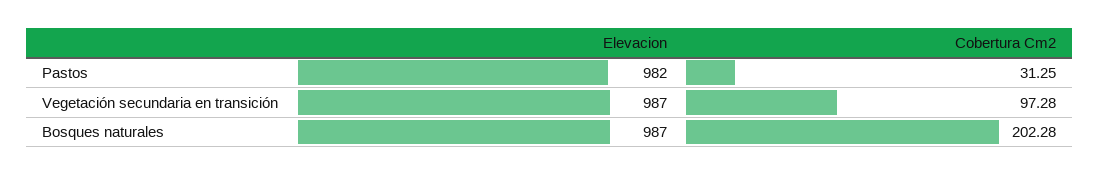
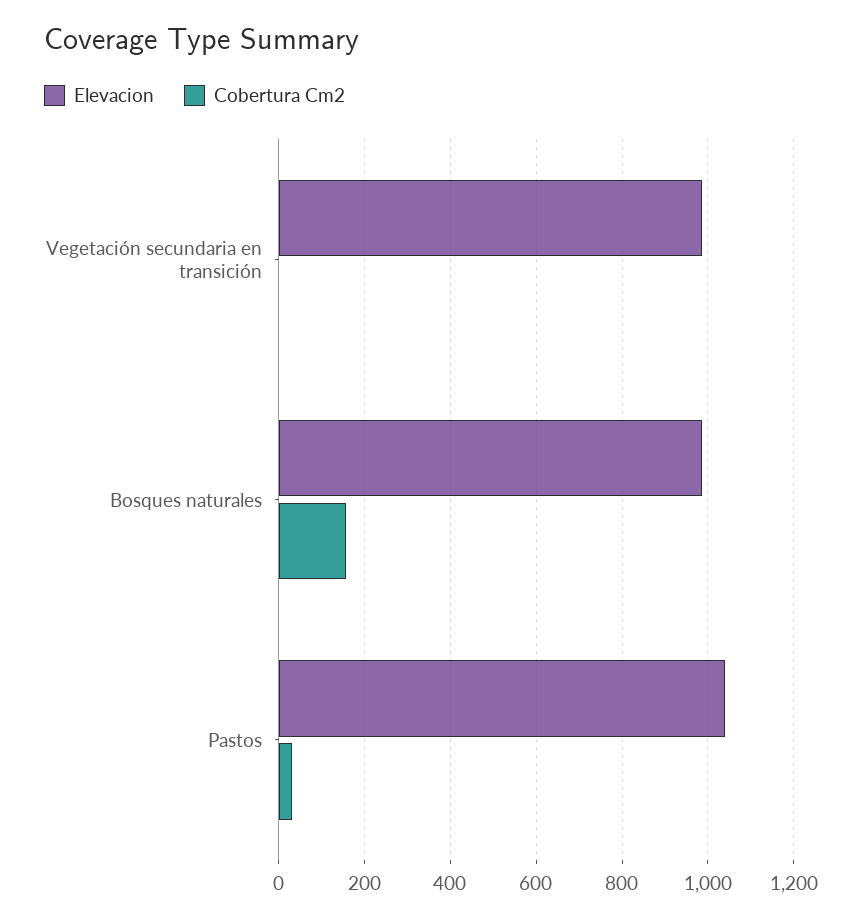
Elevacion, Pastos: 982 -> 1040
Cobertura Cm2, Vegetación secundaria en transición: 97.28 -> 0
Cobertura Cm2, Bosques naturales: 202.28 -> 160

